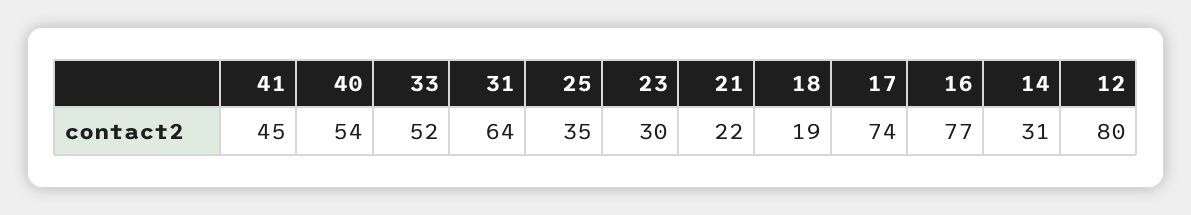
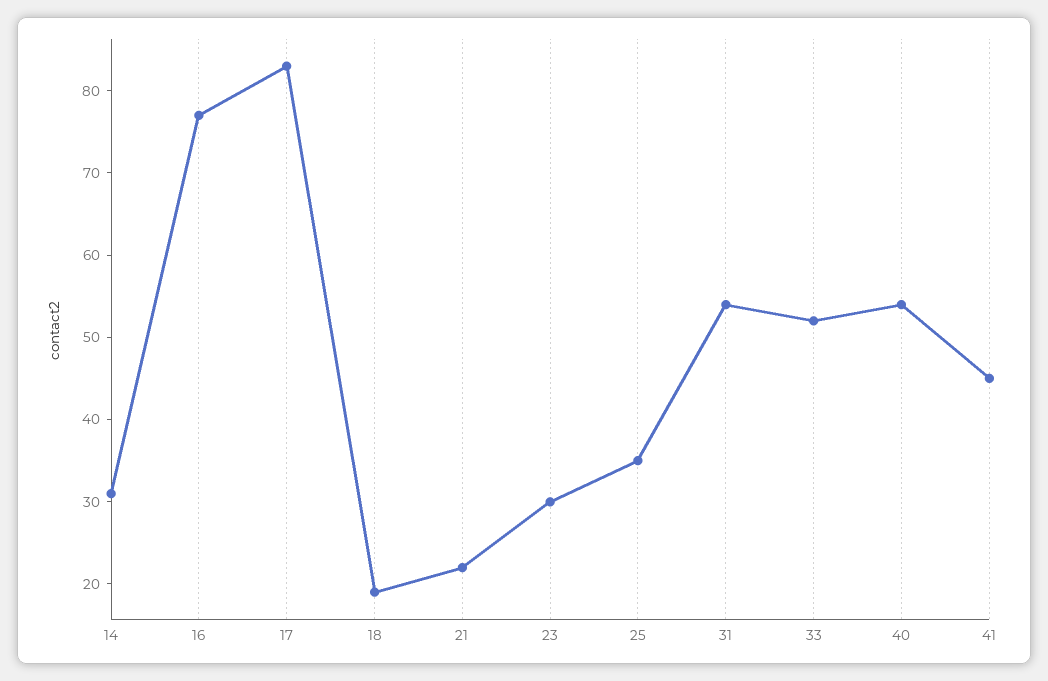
31: 64 -> 54
17: 74 -> 83
12: 80 -> none

